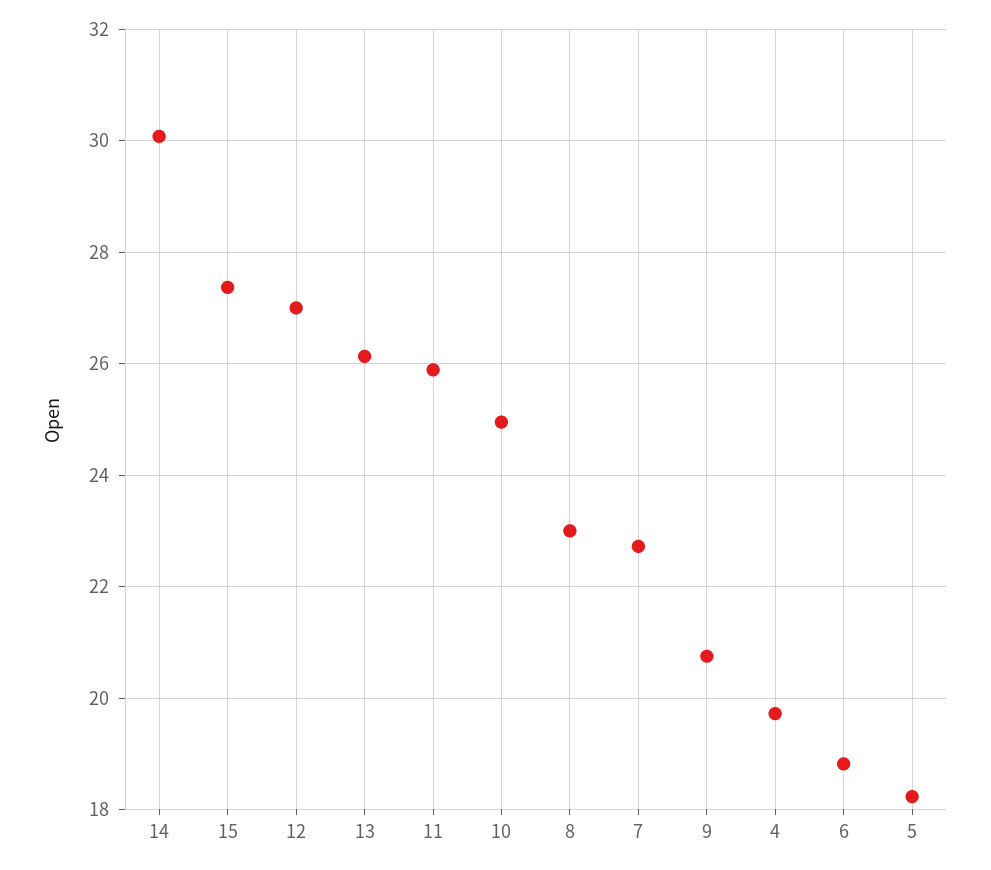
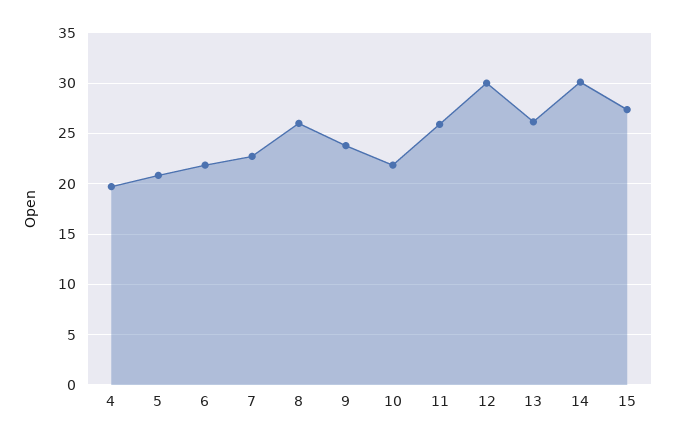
12: 27 -> 30
10: 25 -> 22
8: 23 -> 26
9: 20.8 -> 24
6: 18.8 -> 22
5: 18.2 -> 21

